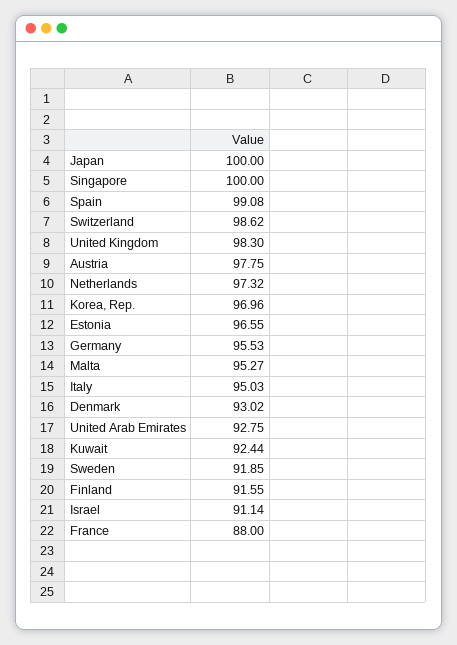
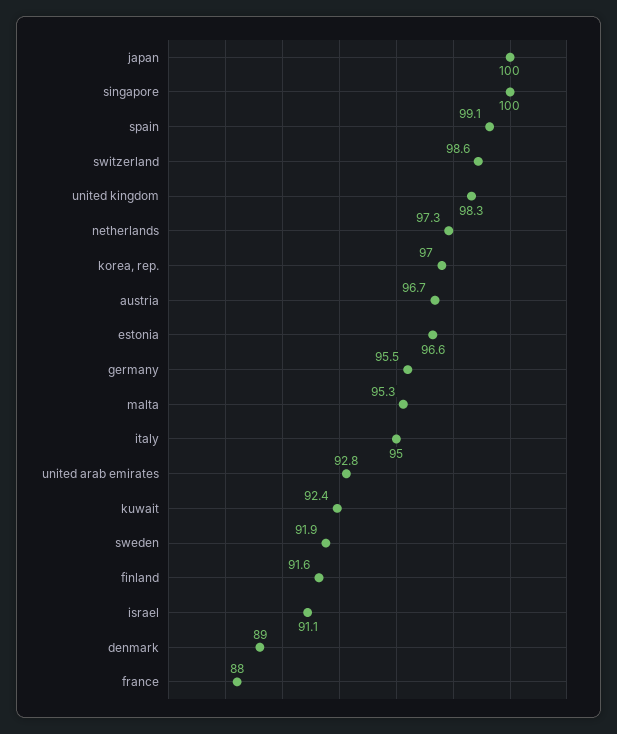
Austria: 97.75 -> 96.7
Denmark: 93.02 -> 89

